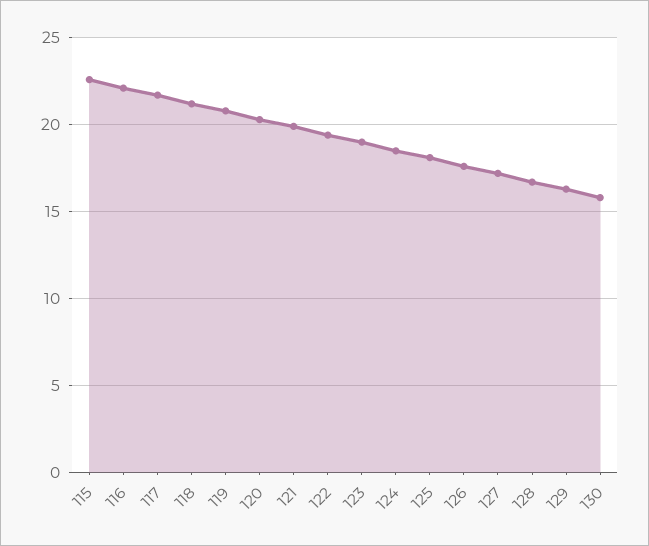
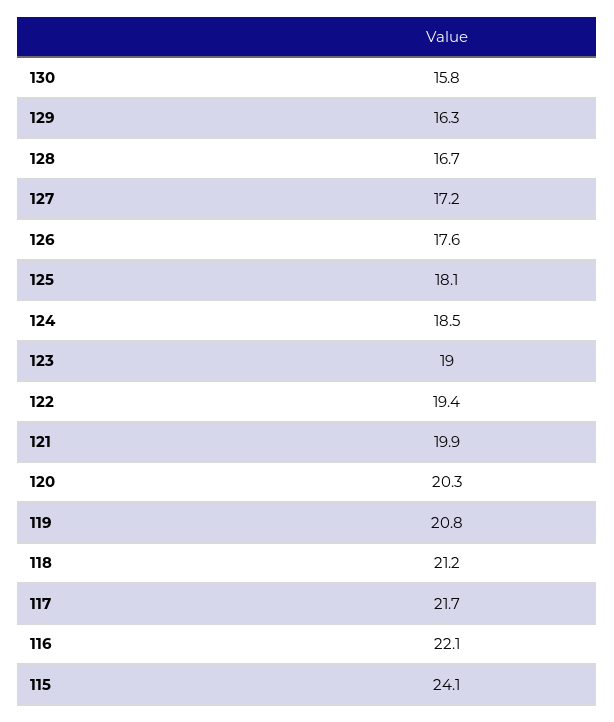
115: 22.5 -> 24.1

